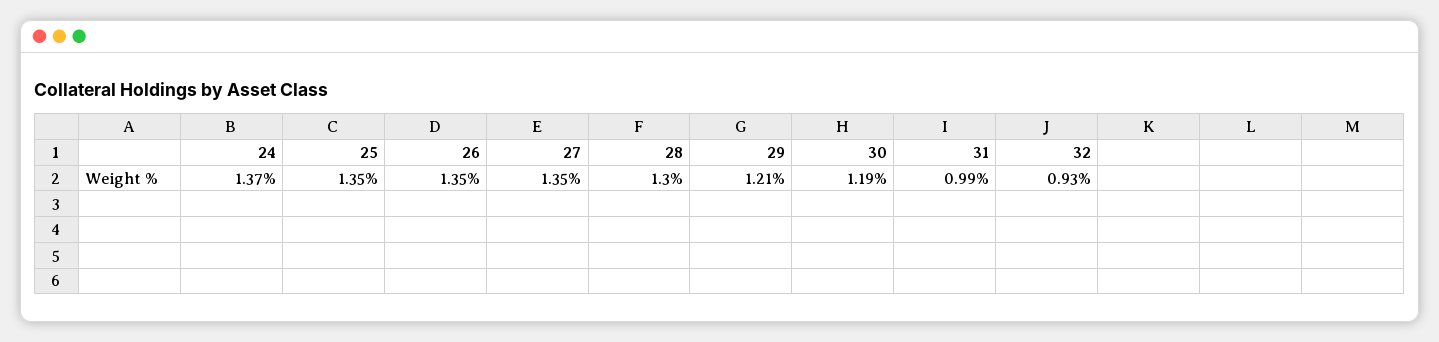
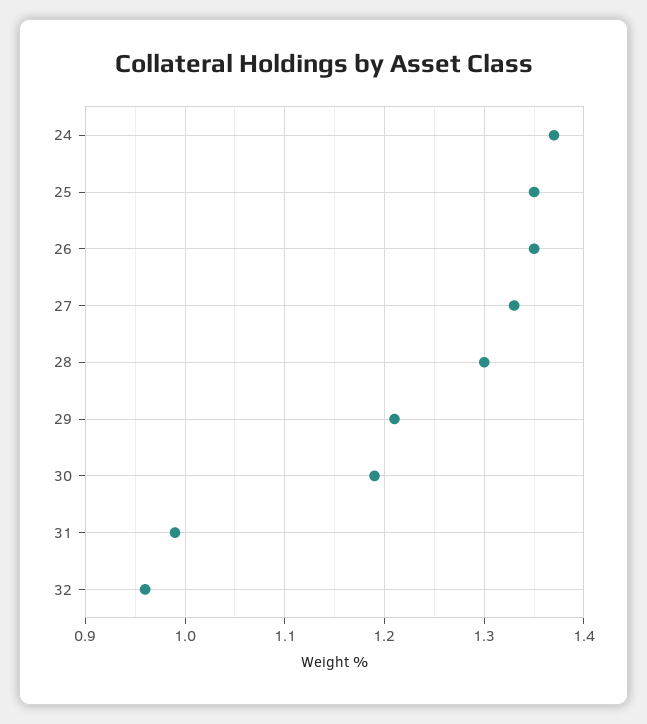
27: 1.35 -> 1.33
32: 0.93 -> 0.96

